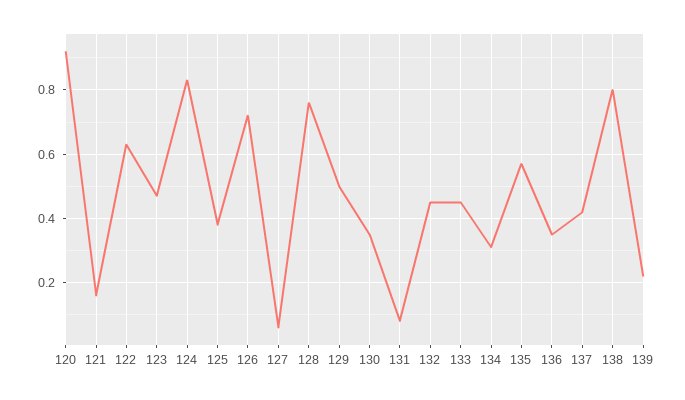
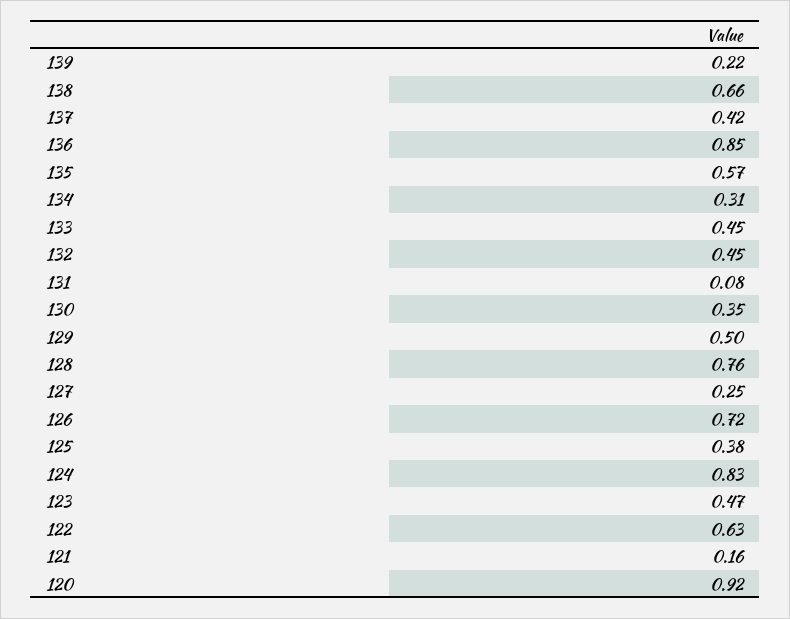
127: 0.05 -> 0.25
136: 0.35 -> 0.85
138: 0.8 -> 0.66

